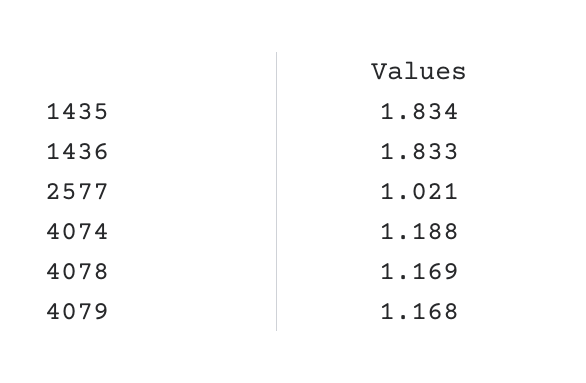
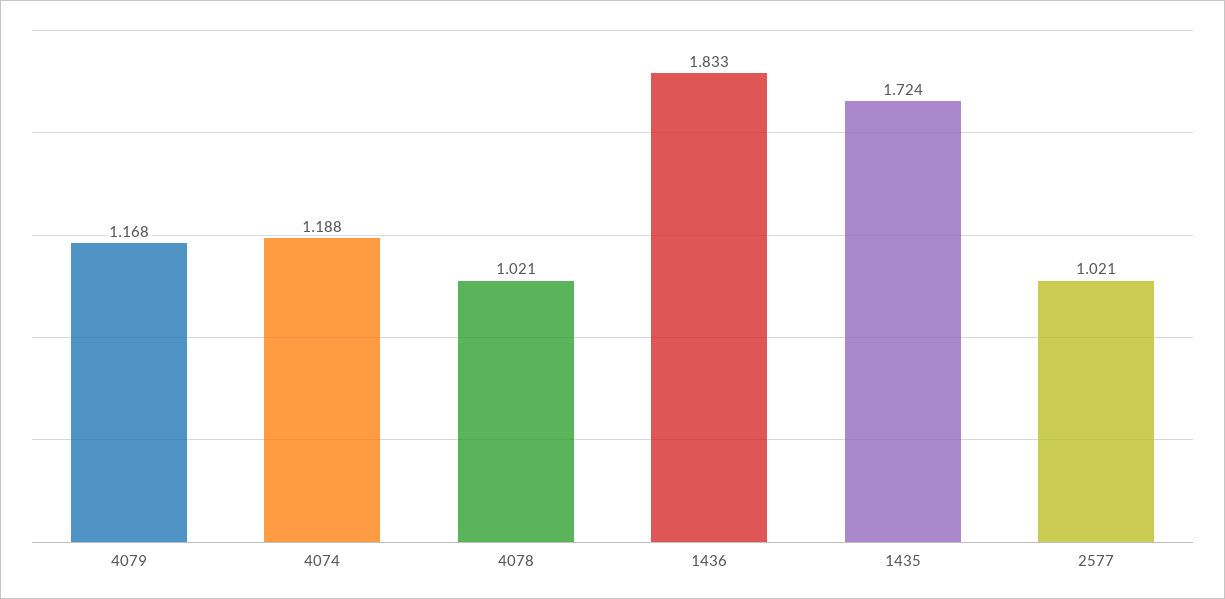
1435: 1.834 -> 1.724
4078: 1.169 -> 1.021

